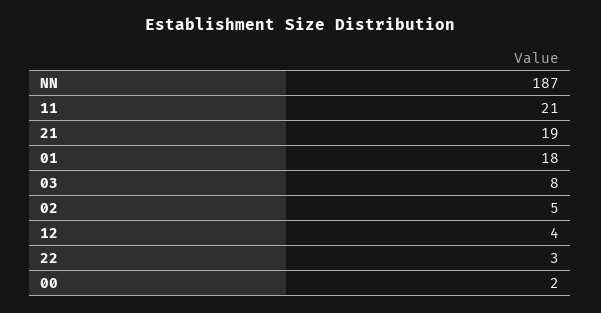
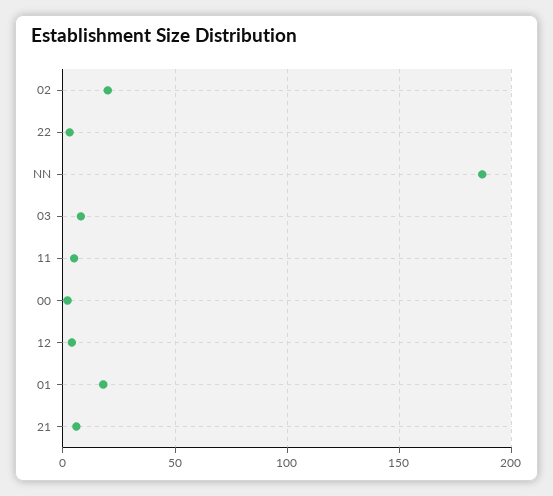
11: 21 -> 5
21: 19 -> 5
02: 5 -> 20

